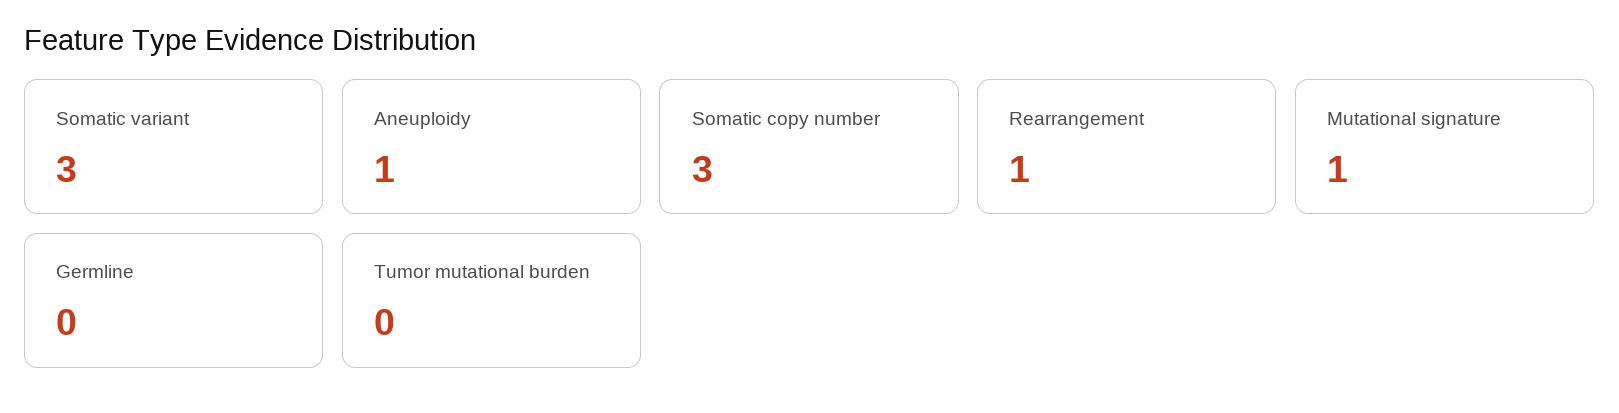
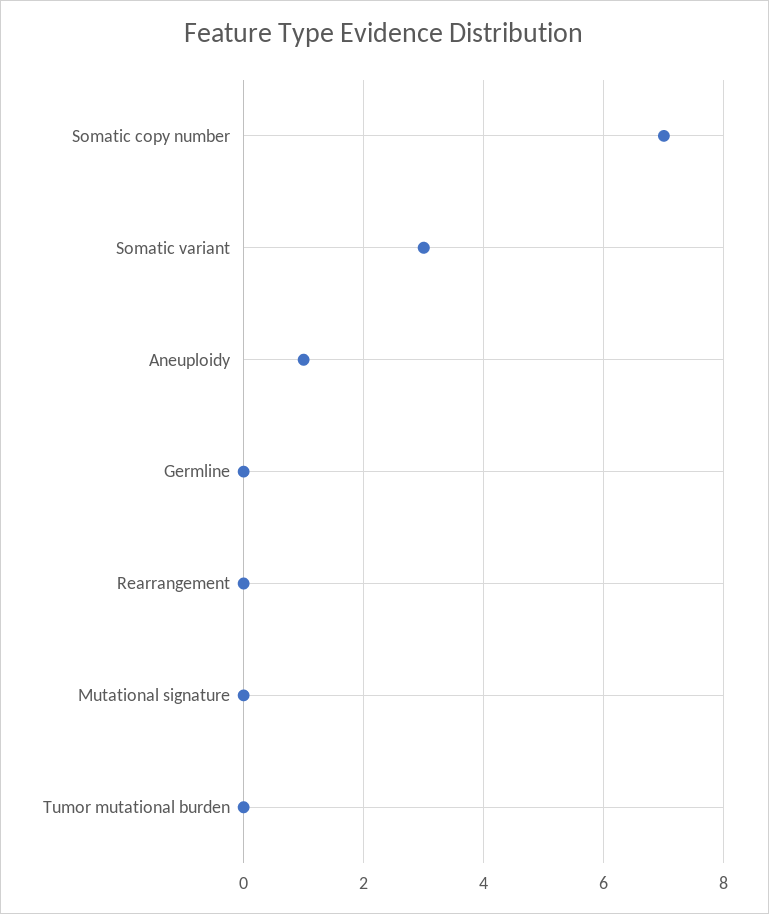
Somatic copy number: 3 -> 7
Rearrangement: 1 -> 0
Mutational signature: 1 -> 0

